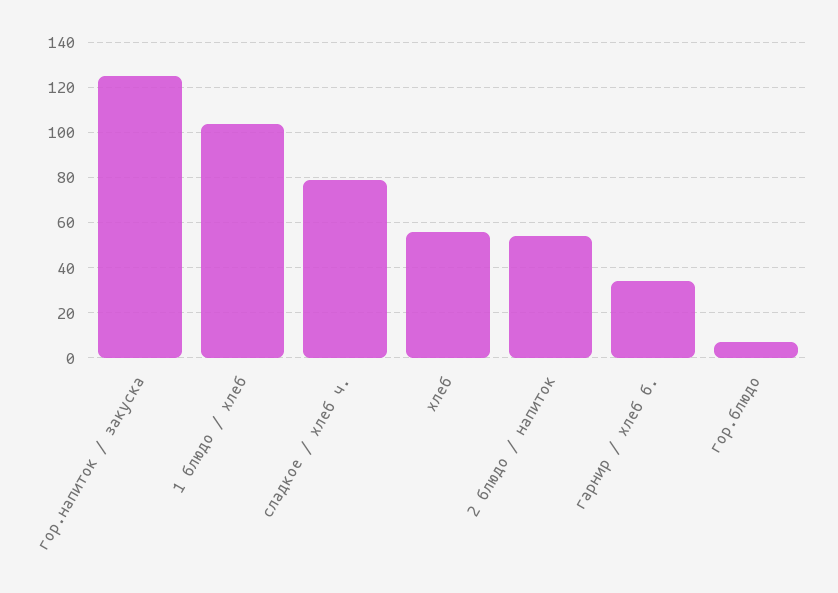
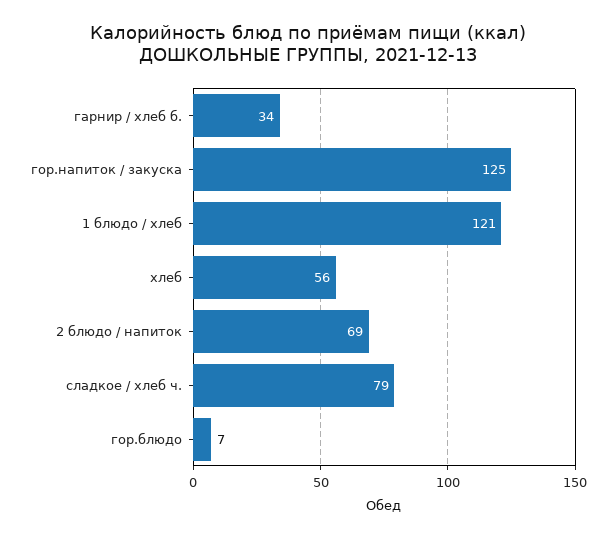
1 блюдо / хлеб: 105 -> 121
2 блюдо / напиток: 55 -> 69

